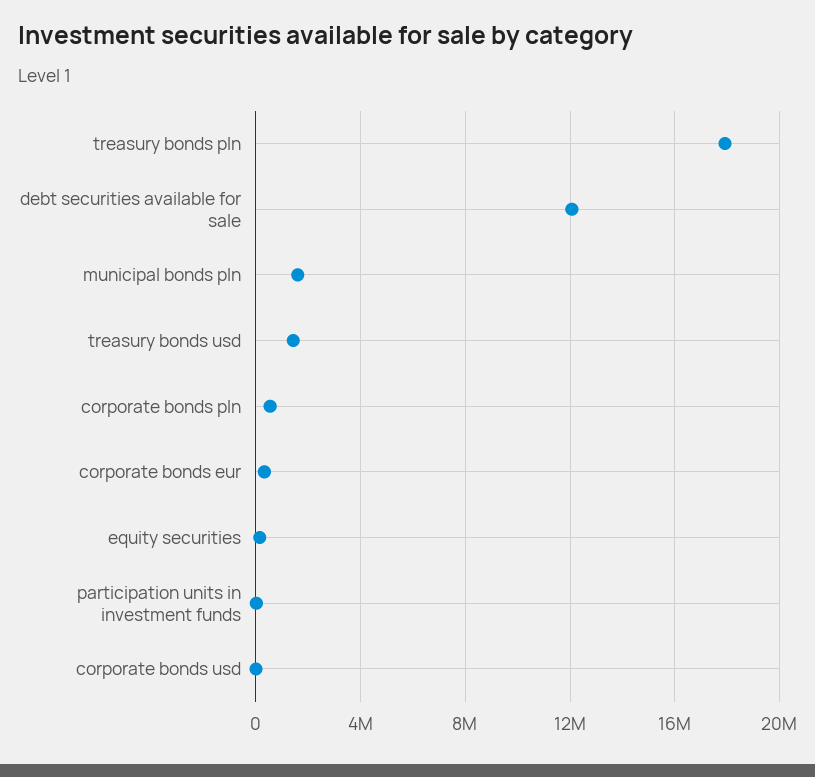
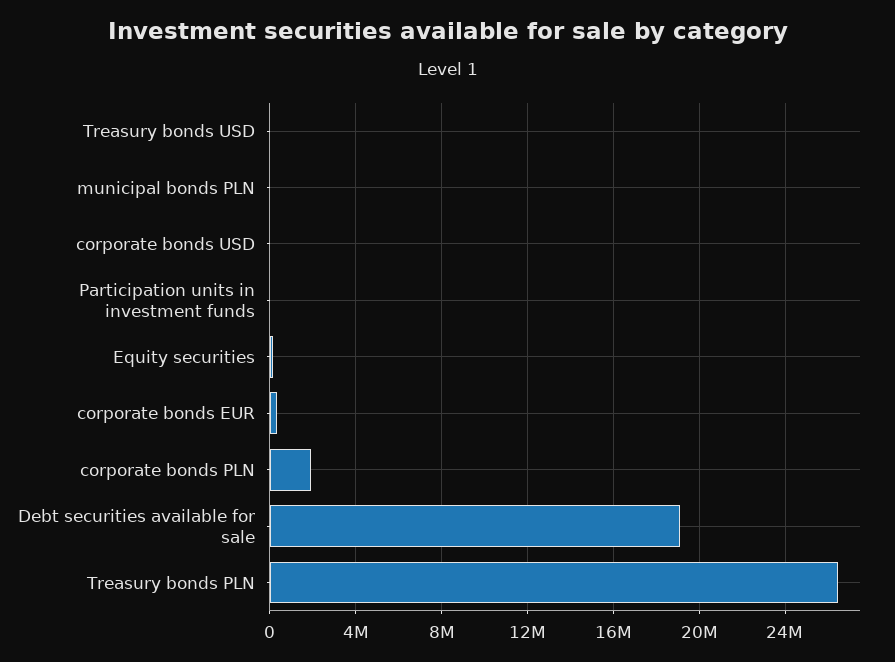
treasury bonds pln: 18000000 -> 26500000
debt securities available for sale: 12000000 -> 19000000
municipal bonds pln: 1500000 -> 0
treasury bonds usd: 1500000 -> 0
corporate bonds pln: 500000 -> 2000000

